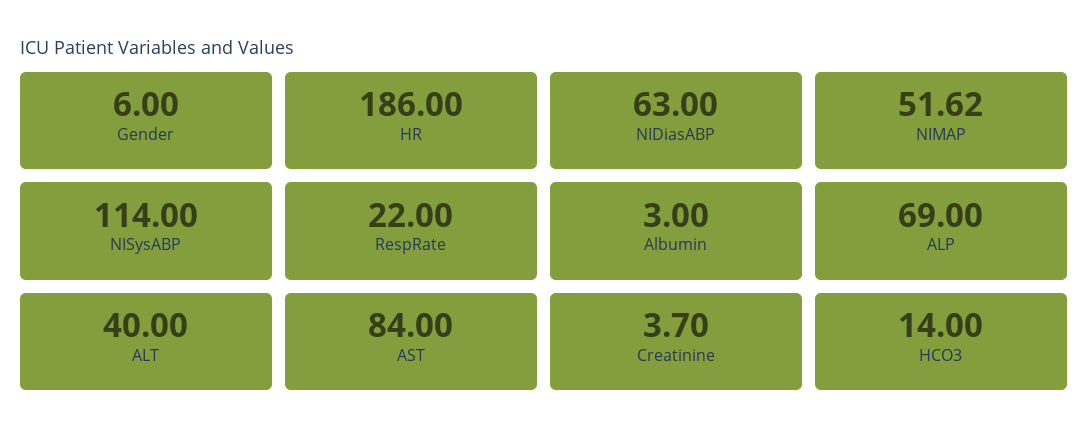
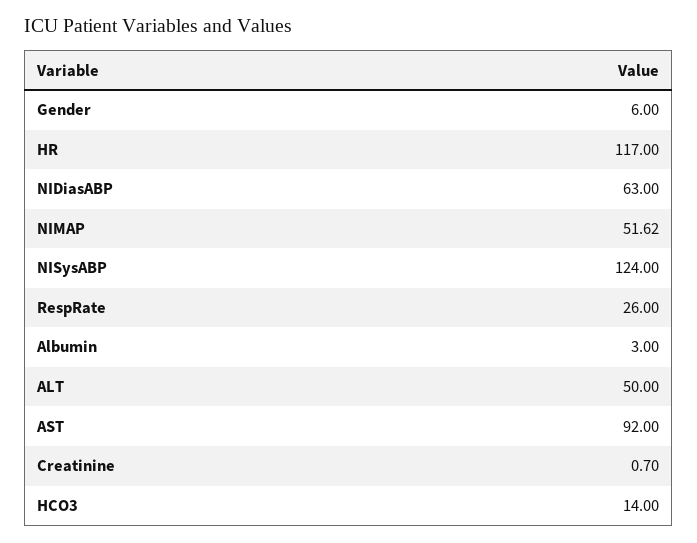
HR: 186 -> 117
NISysABP: 114 -> 124
RespRate: 22 -> 26
ALP: 69 -> none
ALT: 40 -> 50
AST: 84 -> 92
Creatinine: 3.7 -> 0.7

